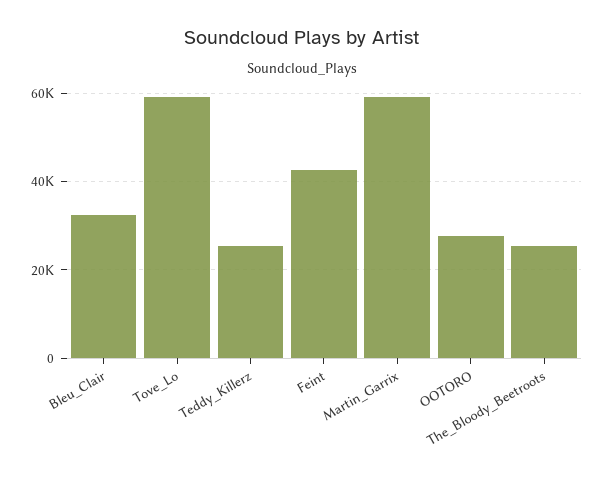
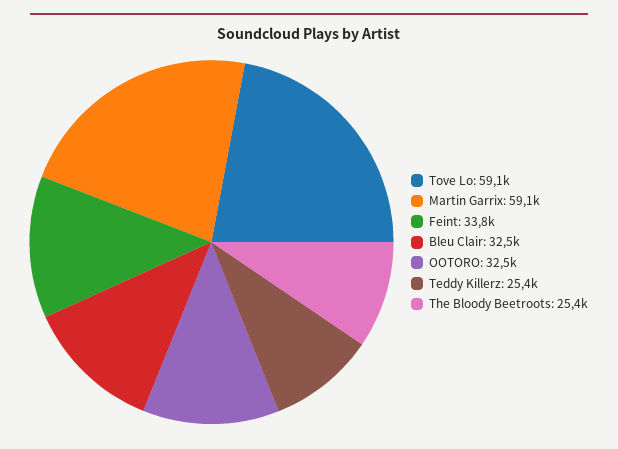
Feint: 42000 -> 33800
OOTORO: 28000 -> 32500

